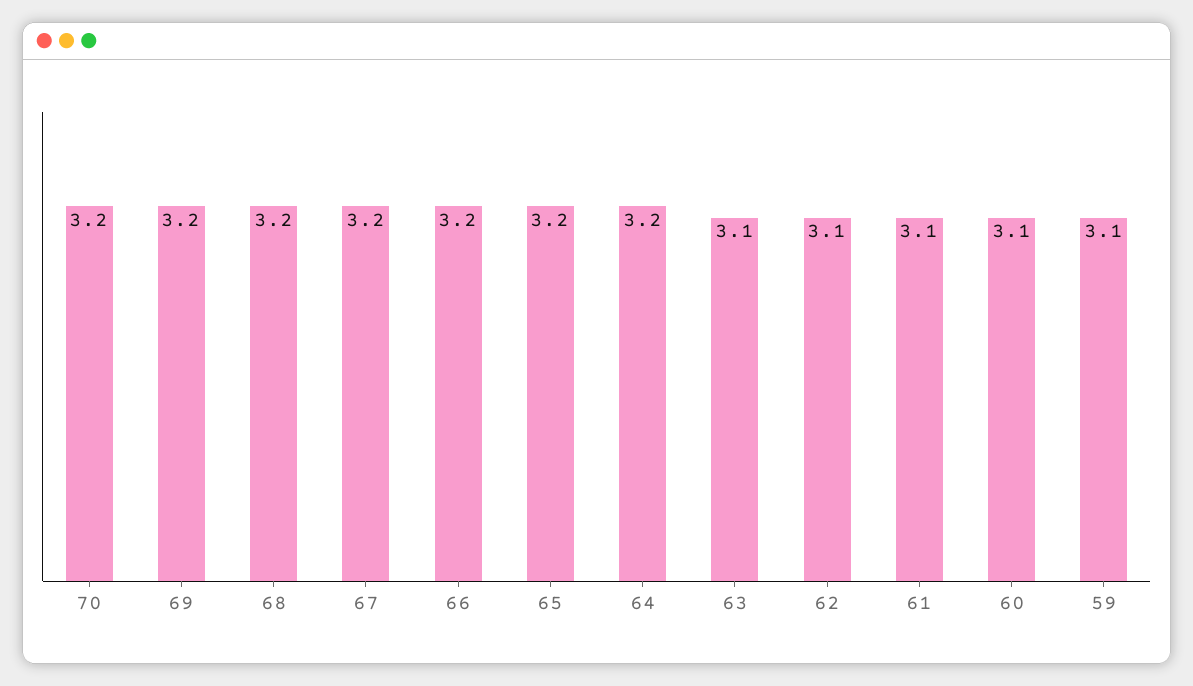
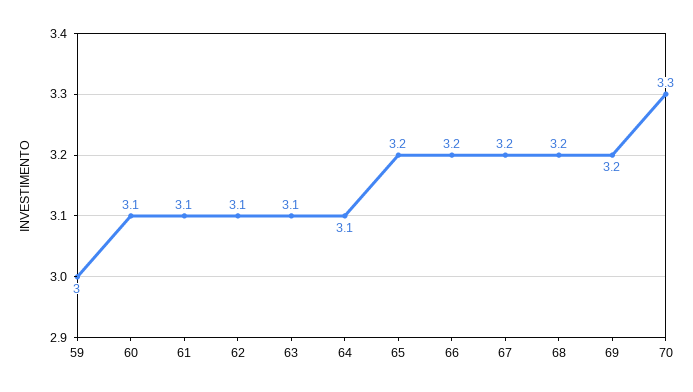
70: 3.2 -> 3.3
64: 3.2 -> 3.1
59: 3.1 -> 3

